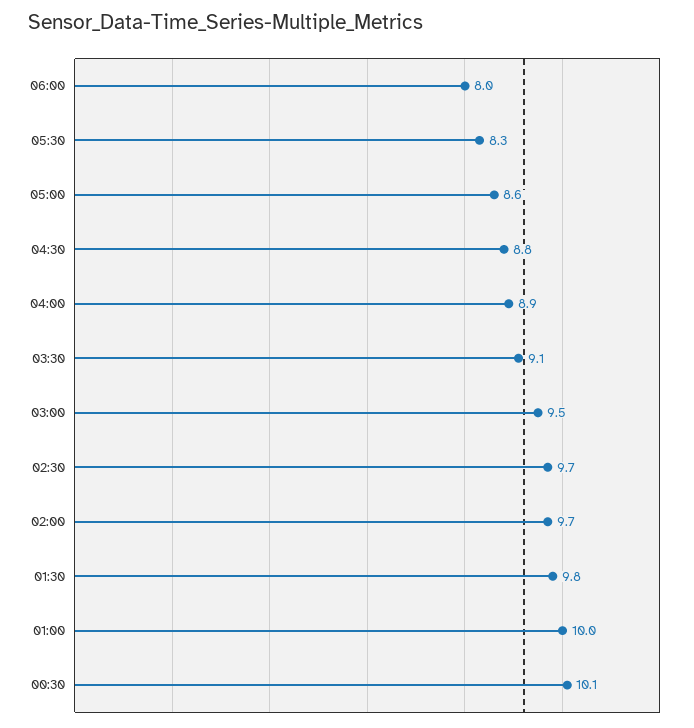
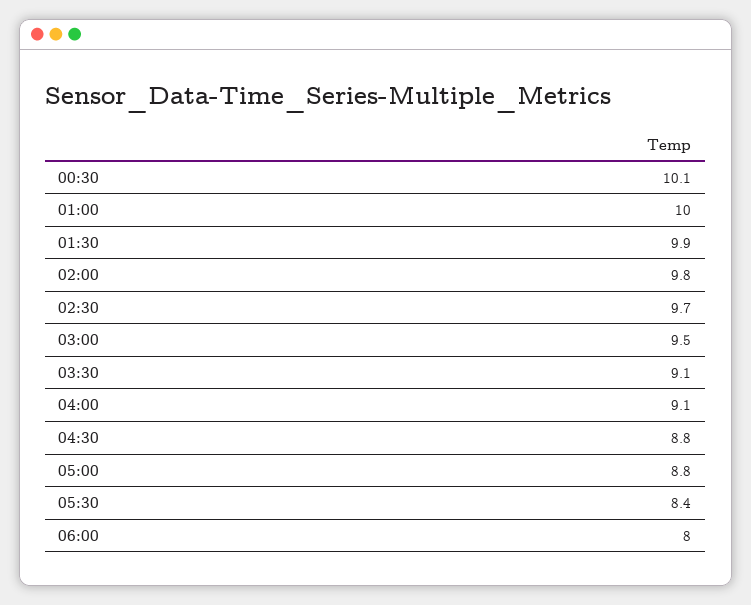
05:30: 8.3 -> 8.4
05:00: 8.6 -> 8.8
04:00: 8.9 -> 9.1
02:00: 9.7 -> 9.8
01:30: 9.8 -> 9.9

